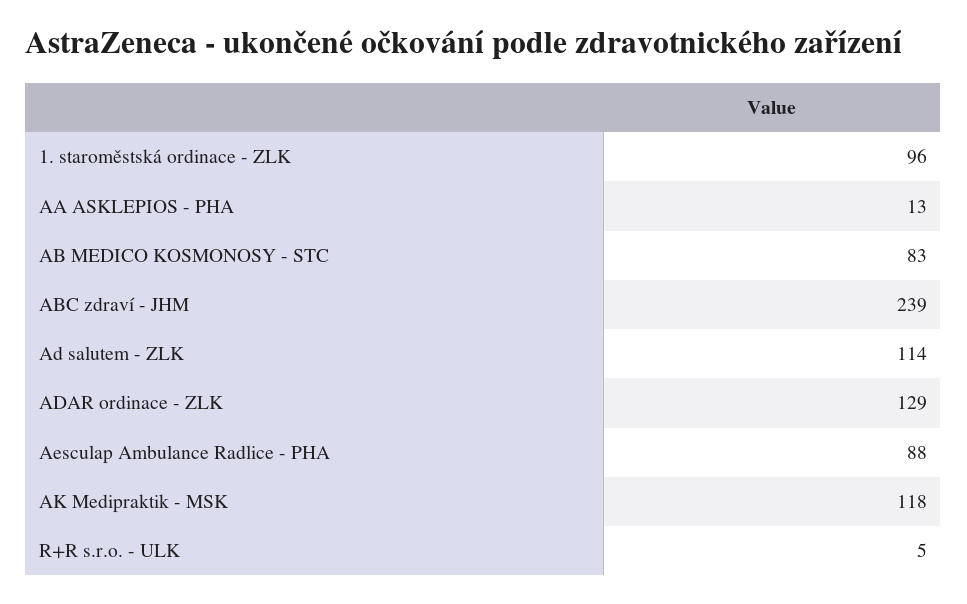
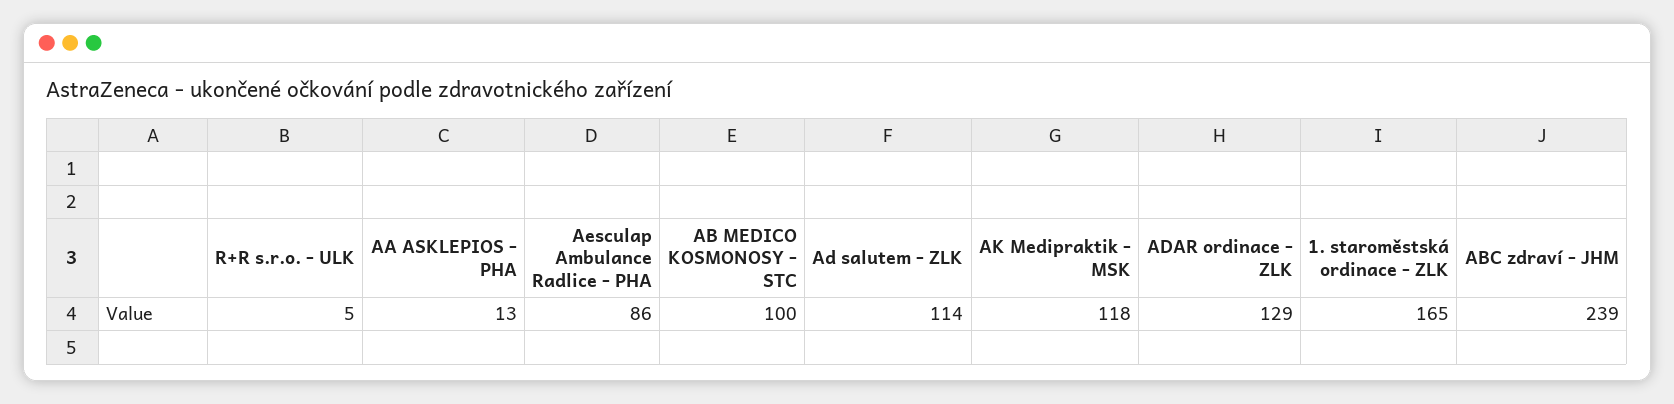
1. staroměstská ordinace - ZLK: 96 -> 165
AB MEDICO KOSMONOSY - STC: 83 -> 100
Aesculap Ambulance Radlice - PHA: 88 -> 86

